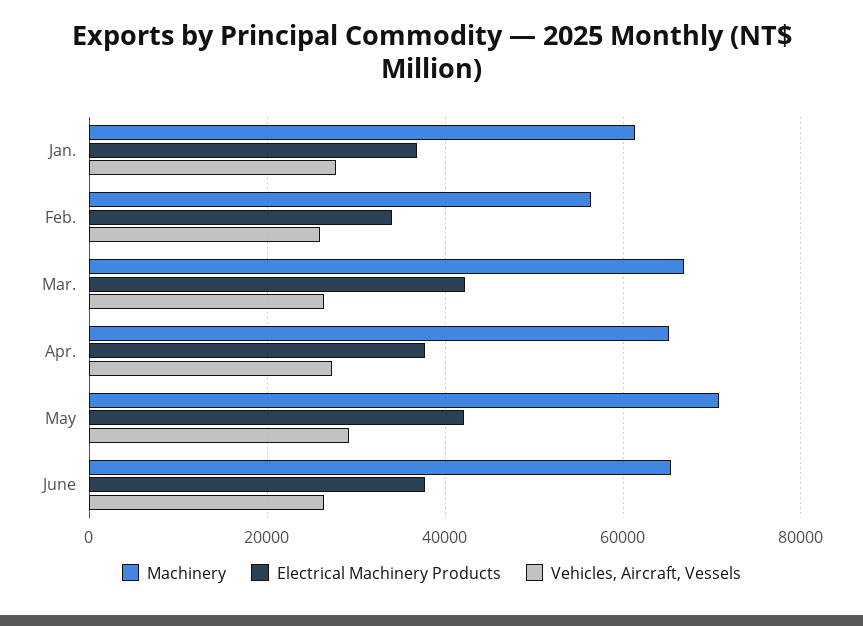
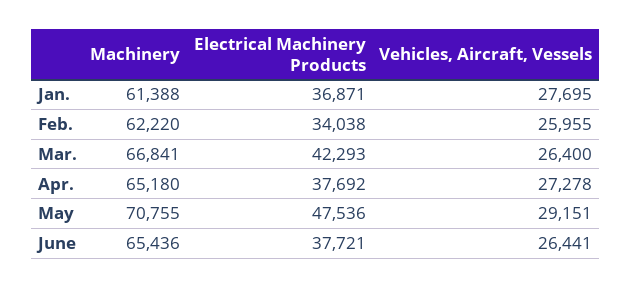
Machinery, Feb.: 56000 -> 62220
Electrical Machinery Products, May: 42000 -> 47536

